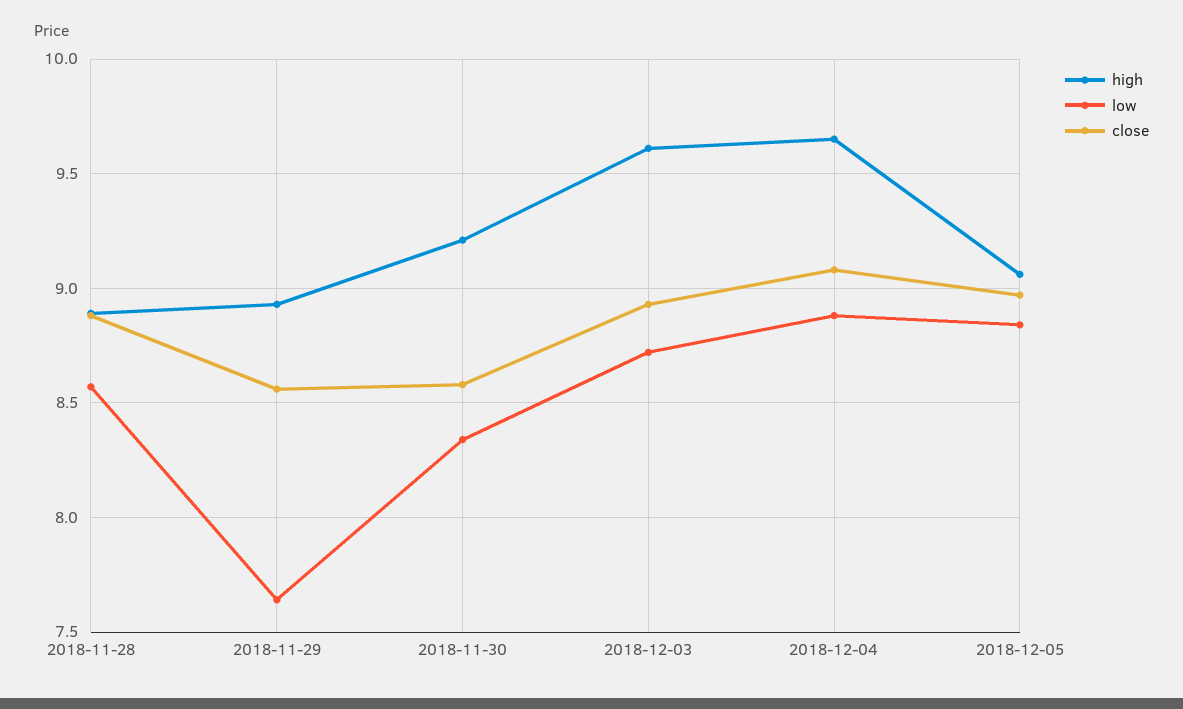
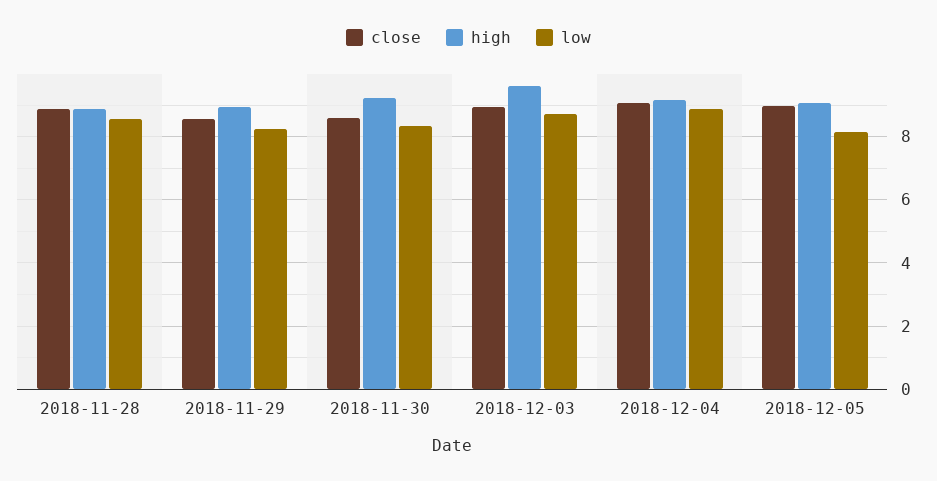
low, 2018-11-29: 7.65 -> 8.2
high, 2018-12-04: 9.65 -> 9.2
low, 2018-12-05: 8.85 -> 8.2

